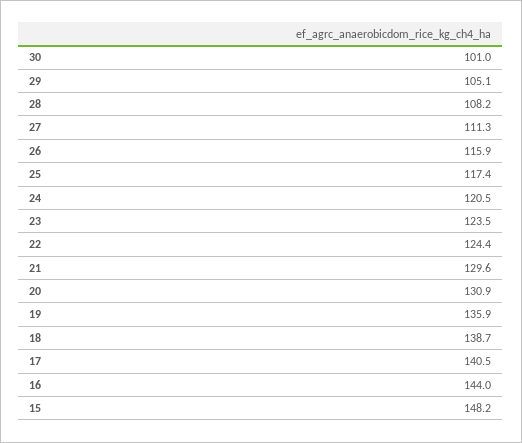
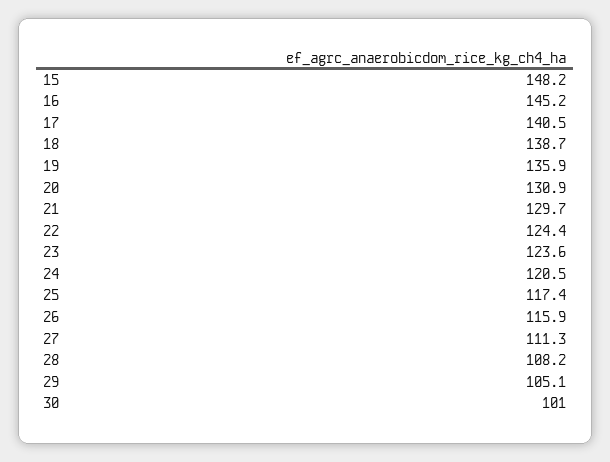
23: 123.5 -> 123.6
21: 129.6 -> 129.7
16: 144 -> 145.2

